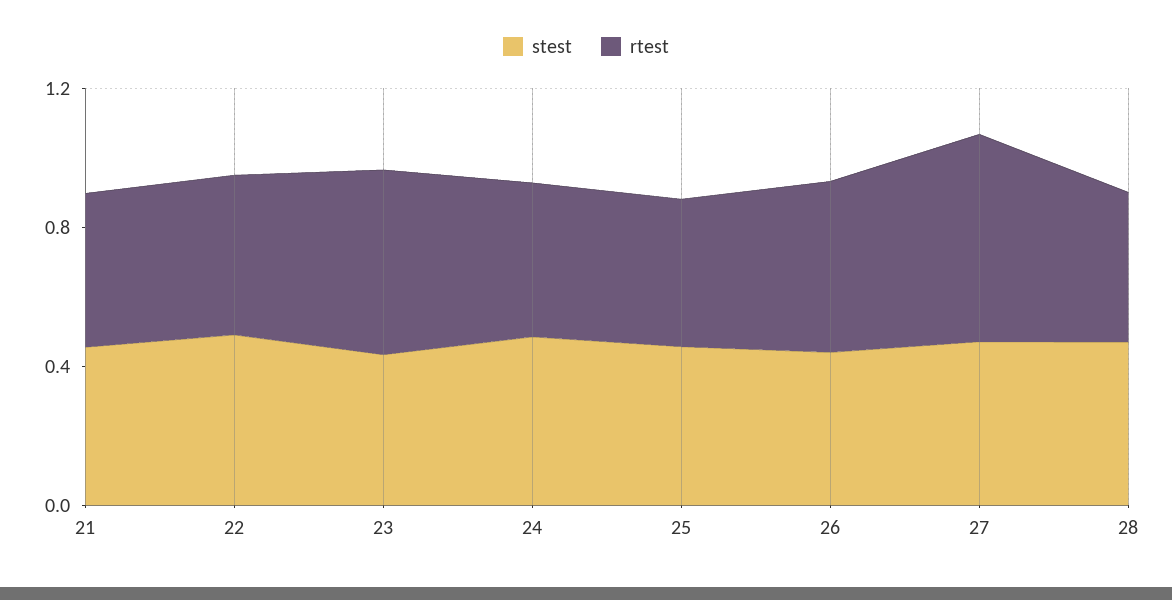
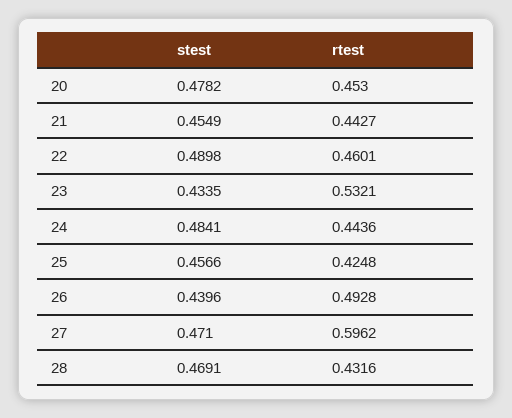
stest, 20: none -> 0.4782
rtest, 20: none -> 0.453

